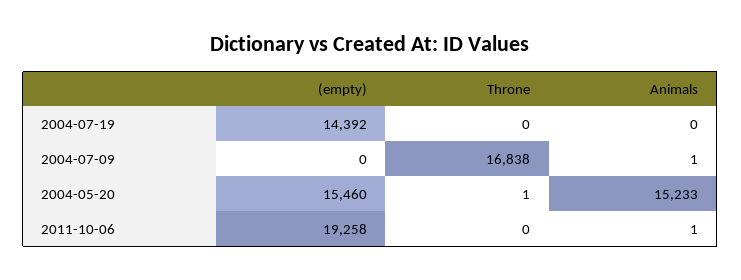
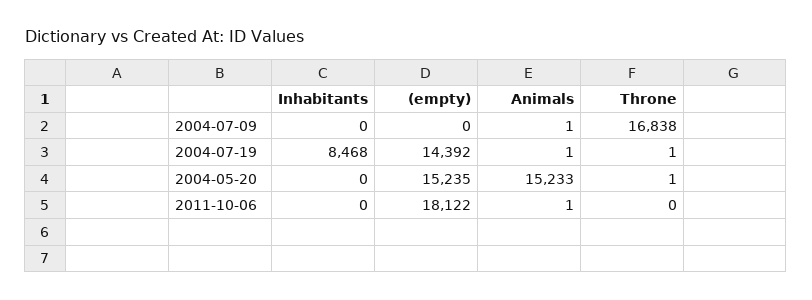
Throne, 2004-07-19: 0 -> 1
Animals, 2004-07-19: 0 -> 1
(empty), 2004-05-20: 15460 -> 15235
(empty), 2011-10-06: 19258 -> 18122
Inhabitants, 2004-07-09: none -> 0
Inhabitants, 2004-07-19: none -> 8468
Inhabitants, 2004-05-20: none -> 0
Inhabitants, 2011-10-06: none -> 0

